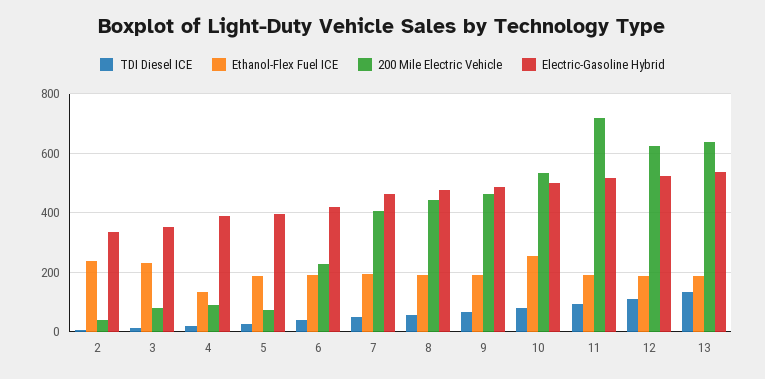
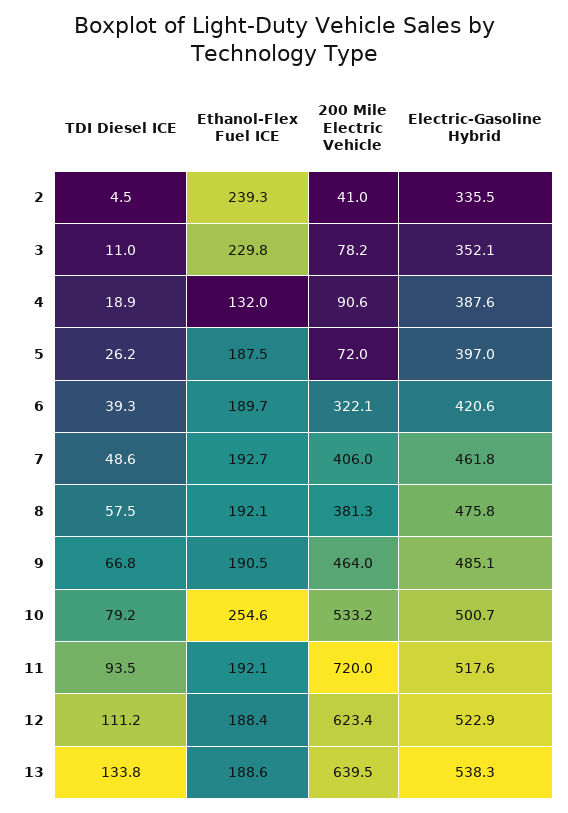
200 Mile Electric Vehicle, 6: 225 -> 322.1
200 Mile Electric Vehicle, 8: 450 -> 381.3

